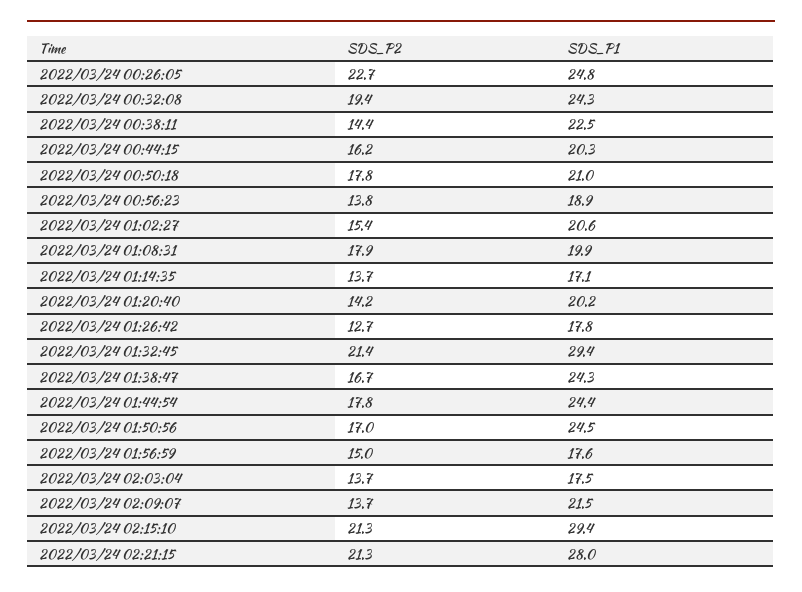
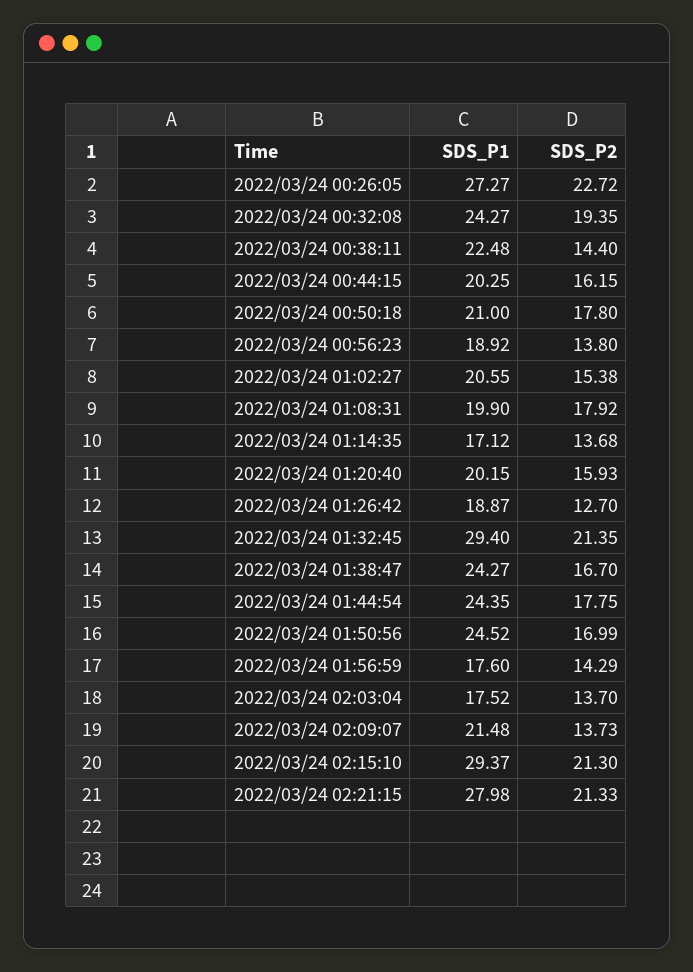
SDS_P1, 2022/03/24 00:26:05: 24.8 -> 27.27
SDS_P2, 2022/03/24 01:20:40: 14.2 -> 15.93
SDS_P1, 2022/03/24 01:26:42: 17.8 -> 18.87
SDS_P2, 2022/03/24 01:56:59: 15 -> 14.29

